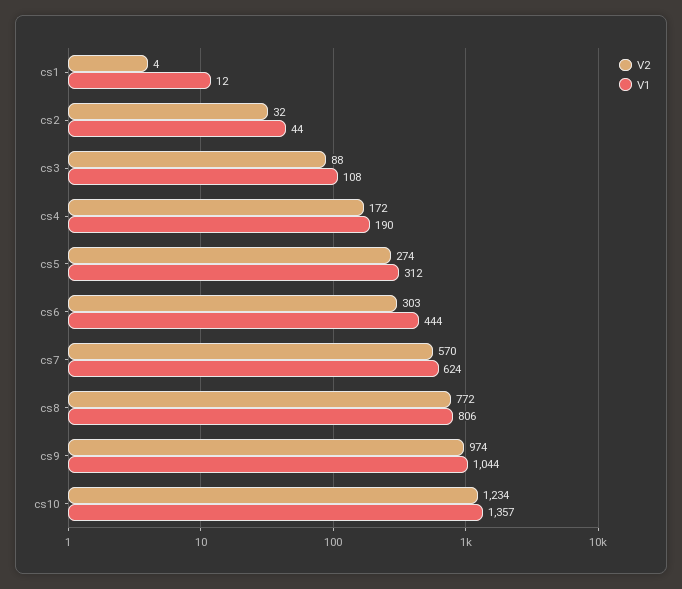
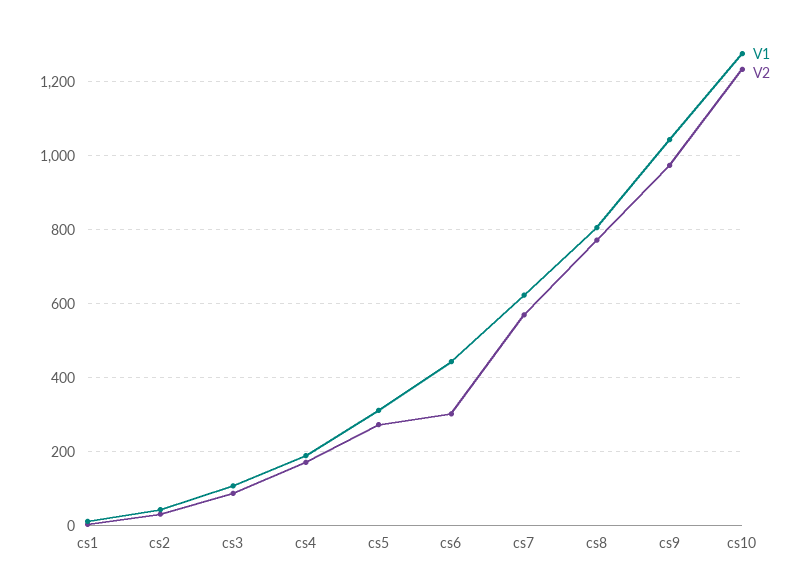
V1, cs10: 1357 -> 1280

